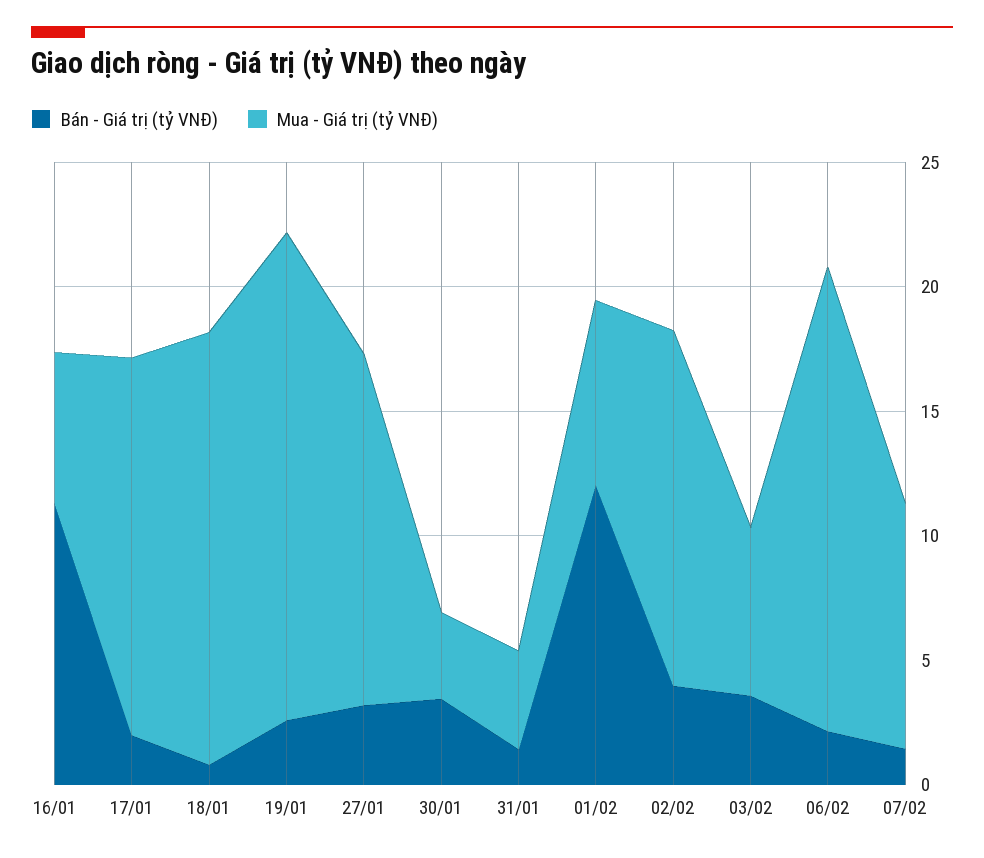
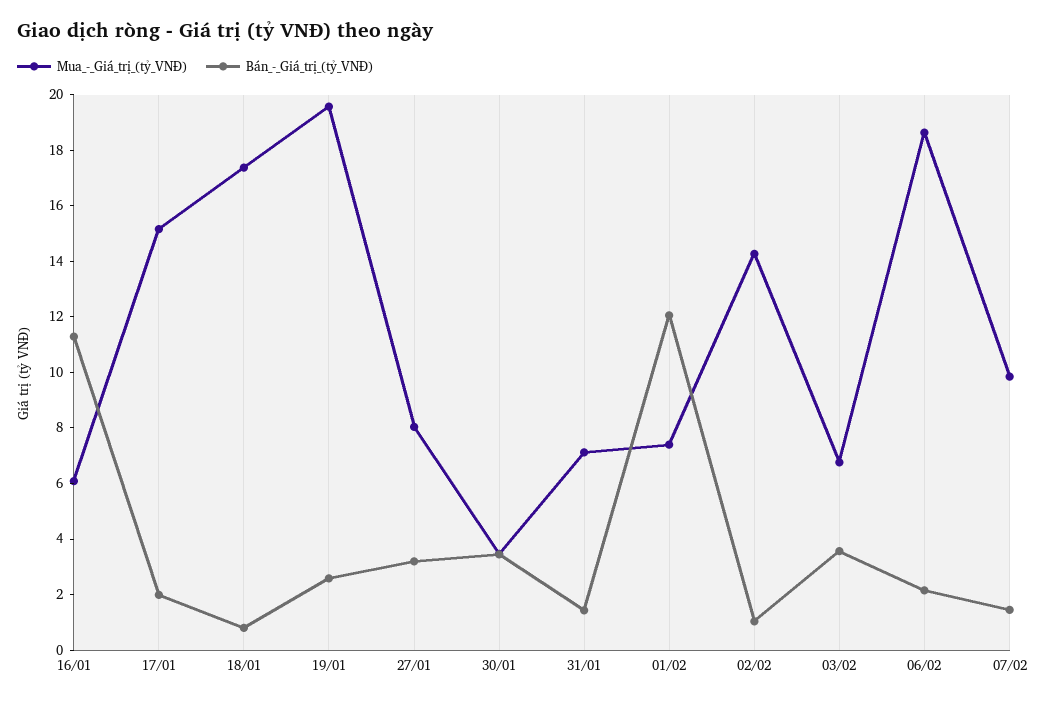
Mua - Giá trị (tỷ VNĐ), 27/01: 14 -> 8
Mua - Giá trị (tỷ VNĐ), 31/01: 4 -> 7
Bán - Giá trị (tỷ VNĐ), 02/02: 4 -> 1

